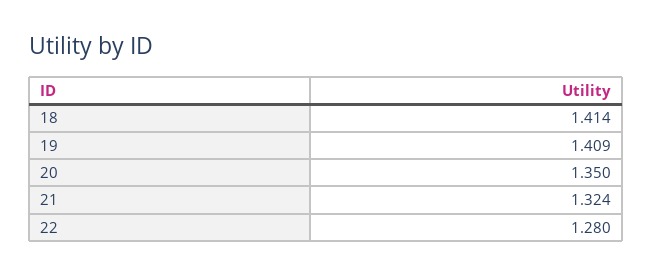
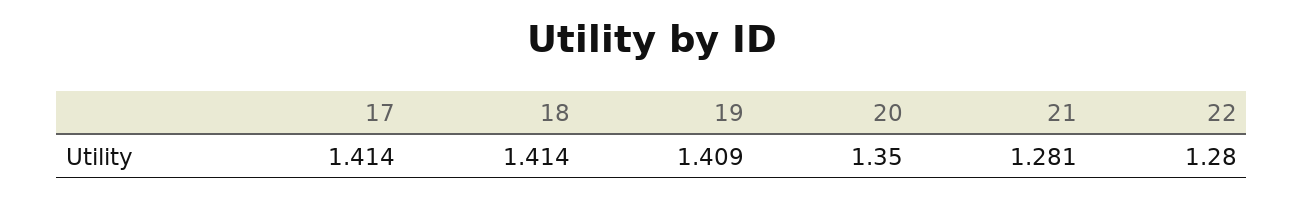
21: 1.324 -> 1.281
17: none -> 1.414

